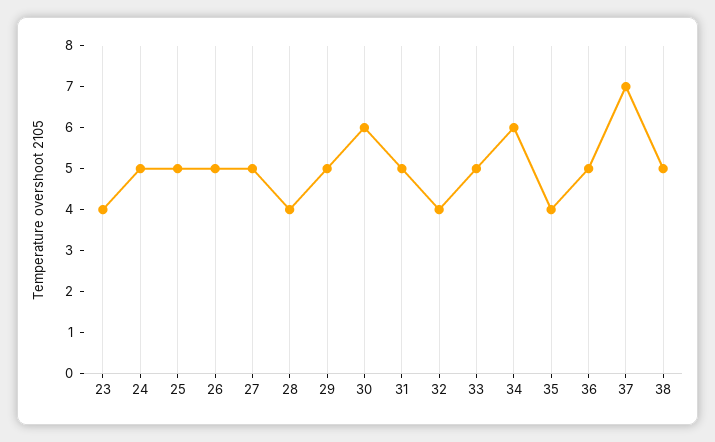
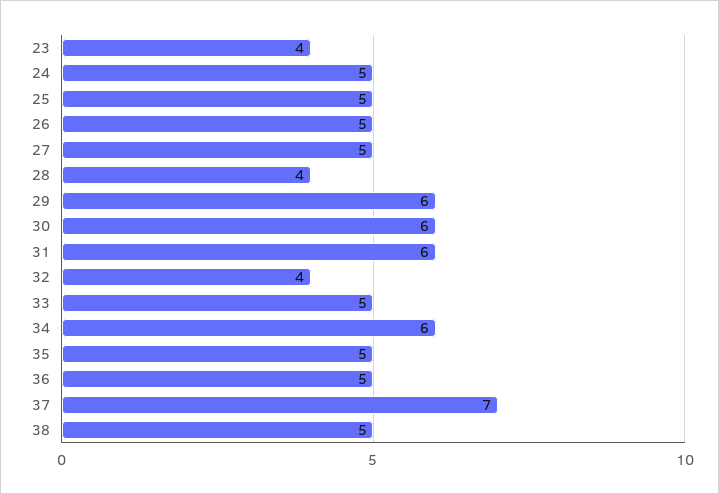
29: 5 -> 6
31: 5 -> 6
35: 4 -> 5

